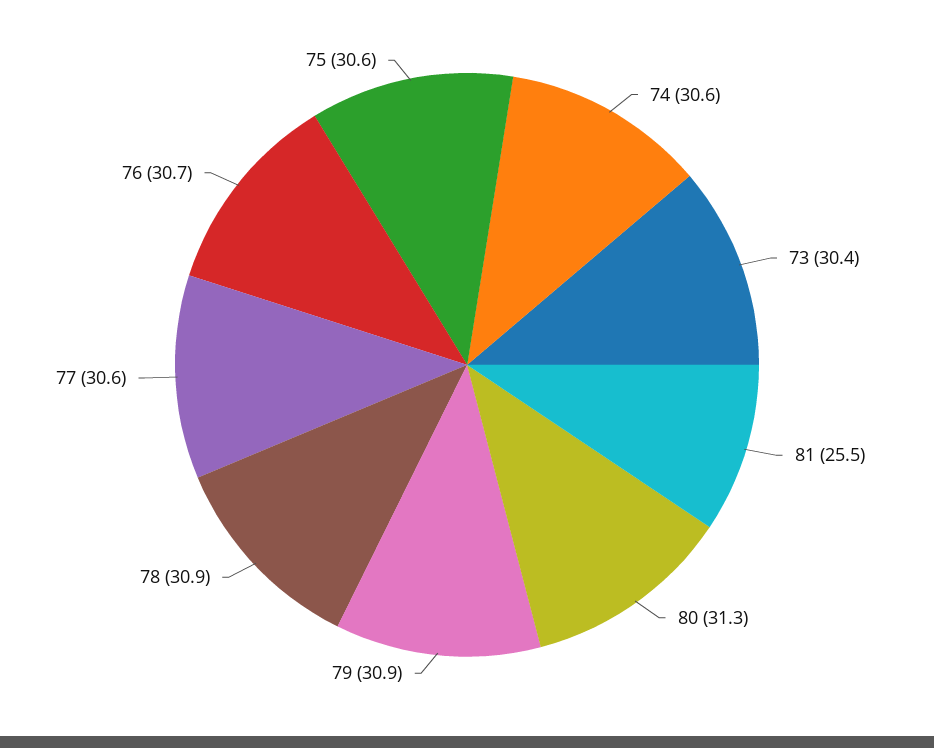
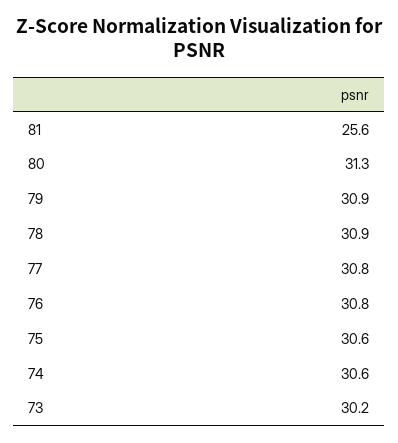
73: 30.4 -> 30.2
81: 25.5 -> 25.6
77: 30.6 -> 30.8
76: 30.7 -> 30.8

